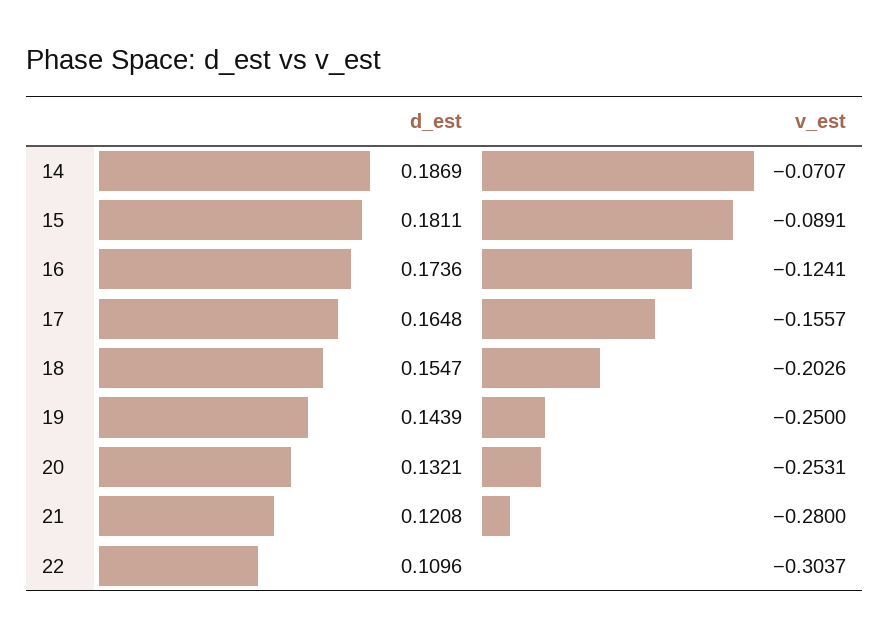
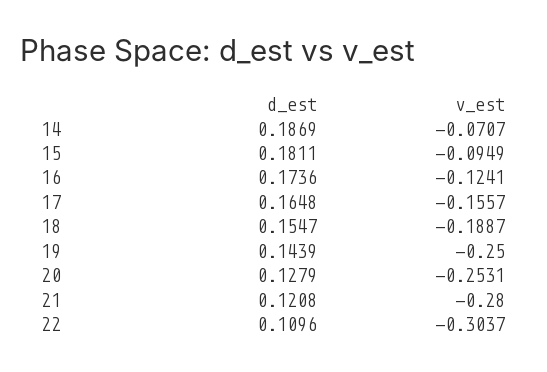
v_est, 15: -0.0891 -> -0.0949
v_est, 18: -0.2026 -> -0.1887
d_est, 20: 0.1321 -> 0.1279

